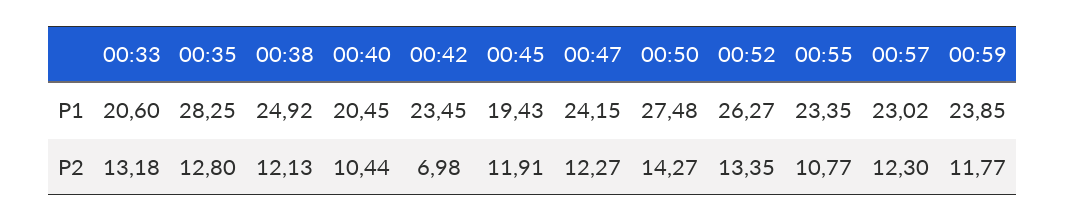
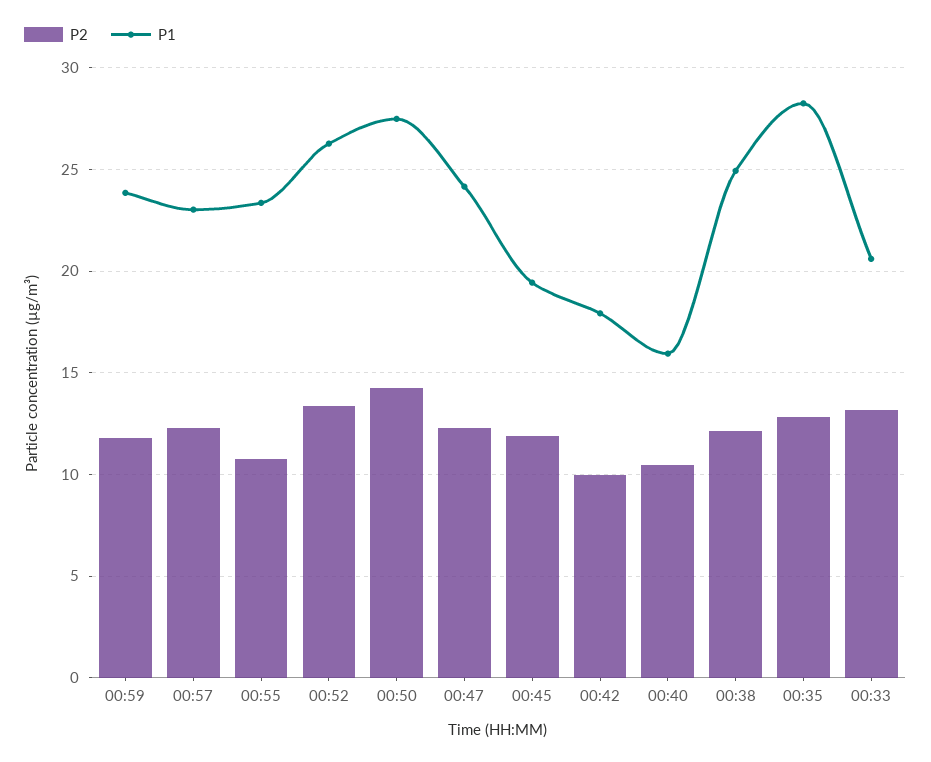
P1, 00:40: 20.45 -> 16
P1, 00:42: 23.45 -> 18
P2, 00:42: 6.98 -> 10

